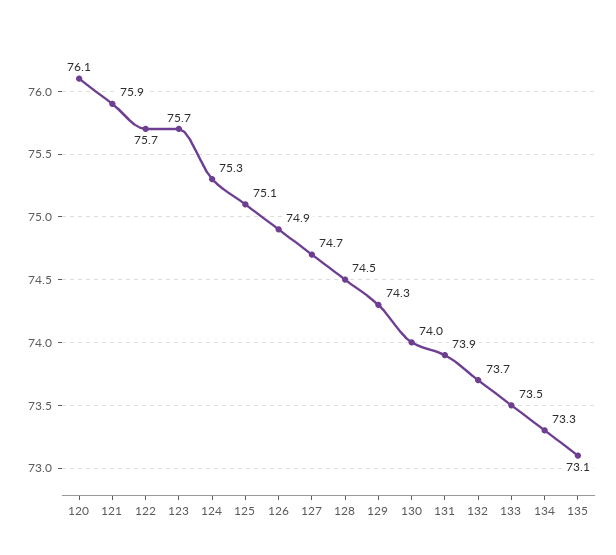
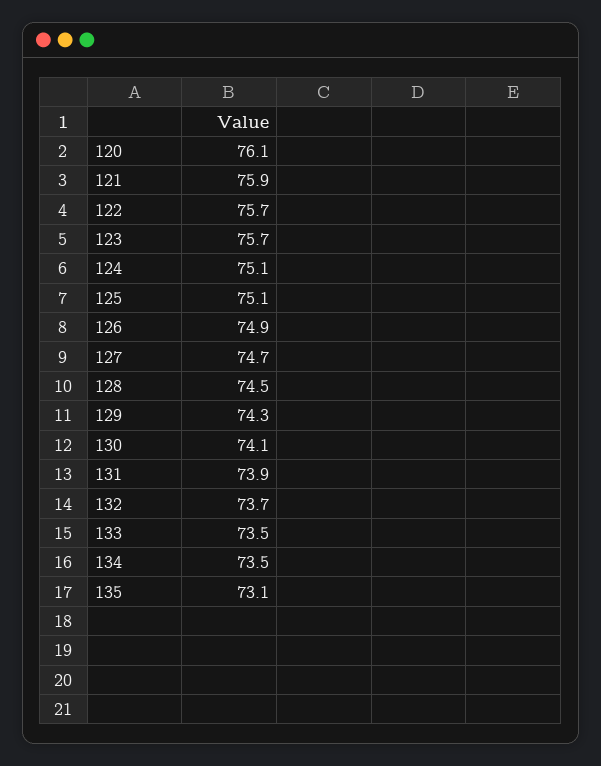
124: 75.3 -> 75.1
130: 74 -> 74.1
134: 73.3 -> 73.5

